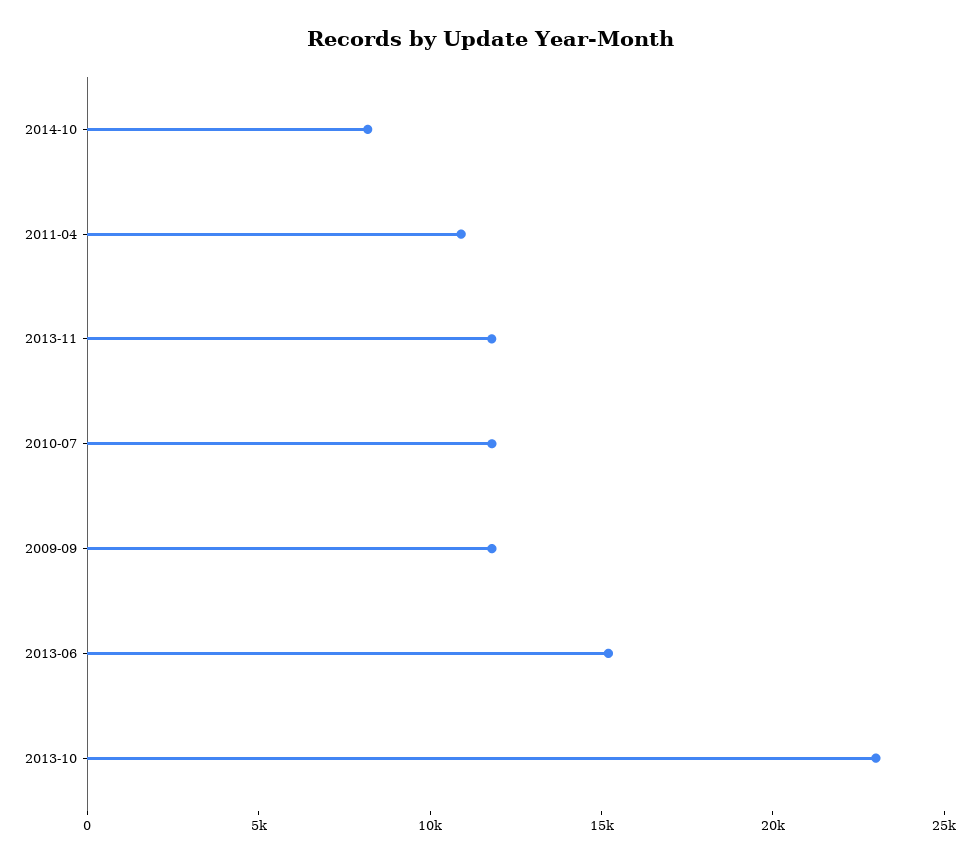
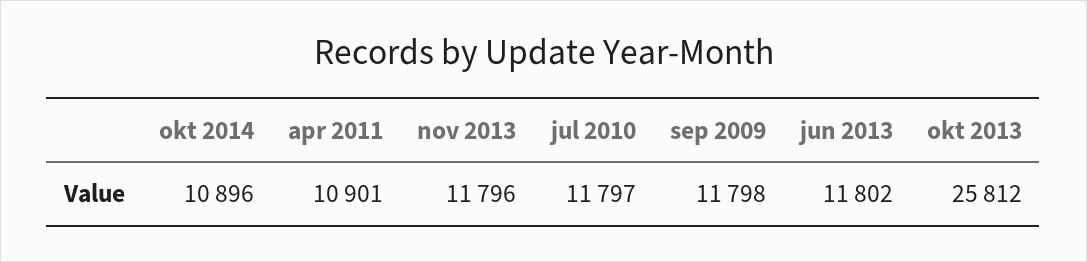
2014-10: 8000 -> 10896
2013-06: 15000 -> 11802
2013-10: 23000 -> 25812

